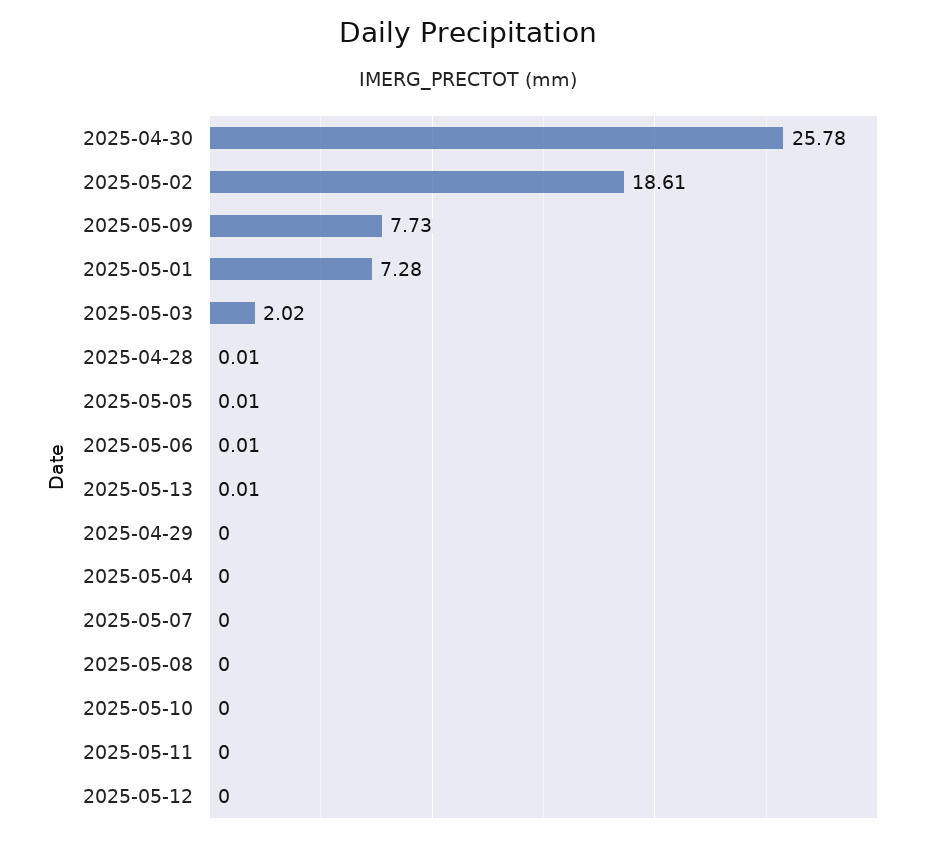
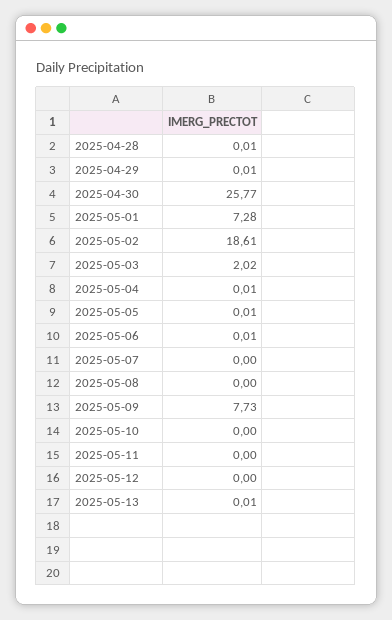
2025-04-30: 25.78 -> 25.77
2025-04-29: 0 -> 0.01
2025-05-04: 0 -> 0.01

